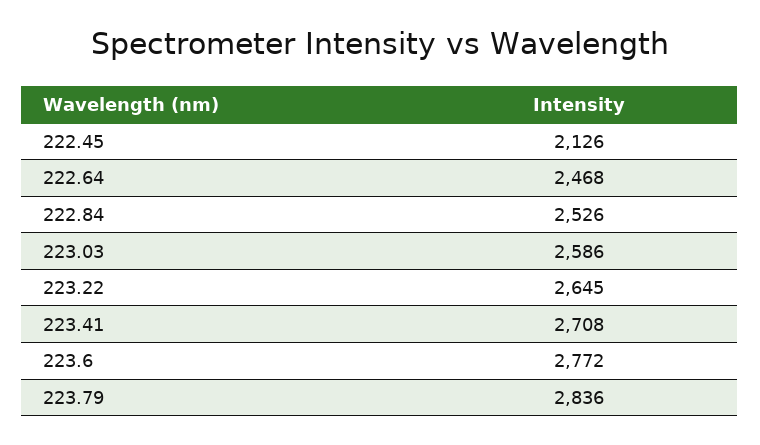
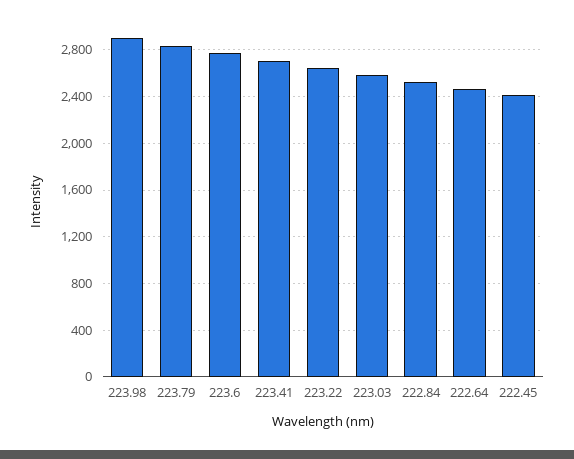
222.45: 2126 -> 2400
223.98: none -> 2900

